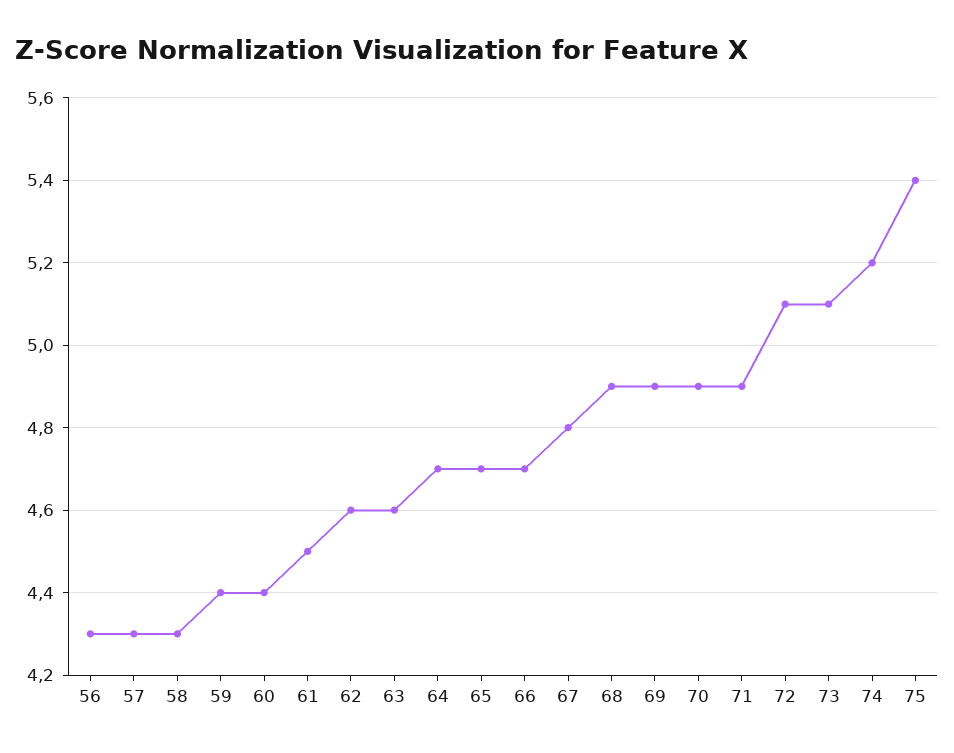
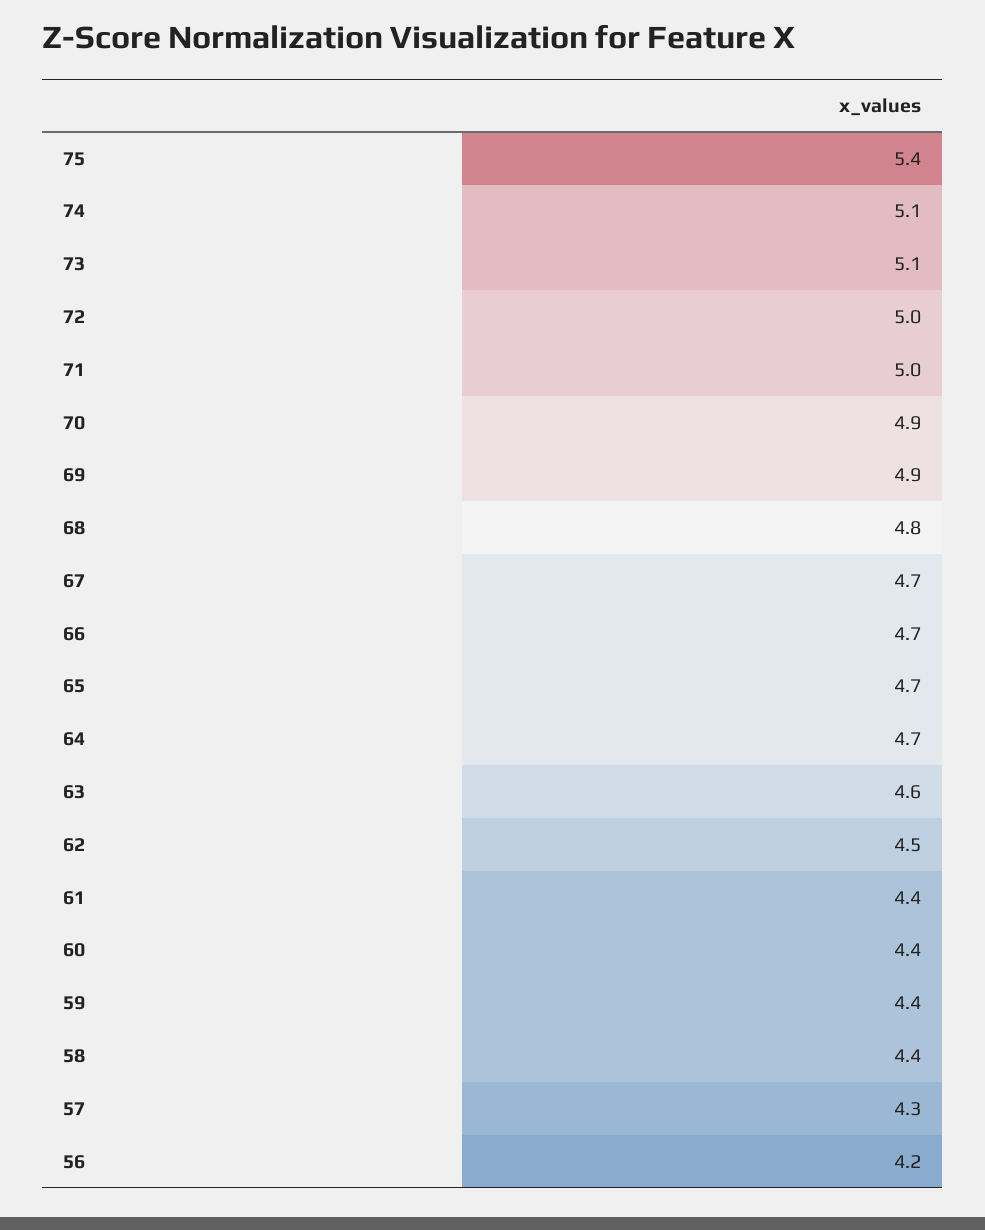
56: 4.3 -> 4.2
58: 4.3 -> 4.4
61: 4.5 -> 4.4
62: 4.6 -> 4.5
67: 4.8 -> 4.7
68: 4.9 -> 4.8
71: 4.9 -> 5
72: 5.1 -> 5
74: 5.2 -> 5.1

